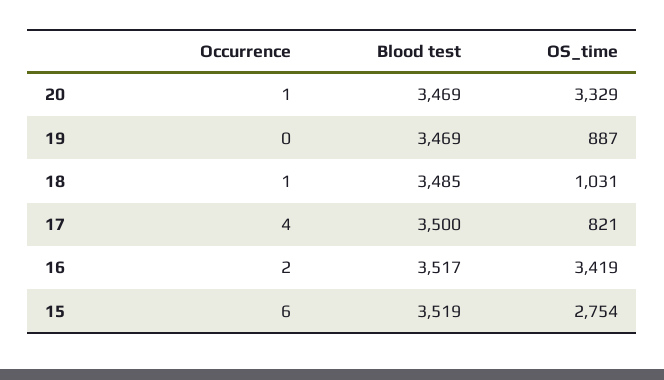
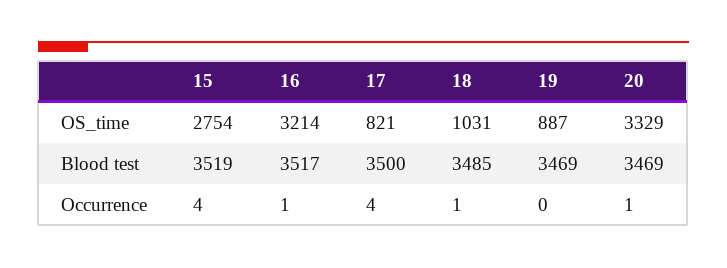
Occurrence, 16: 2 -> 1
OS_time, 16: 3419 -> 3214
Occurrence, 15: 6 -> 4

